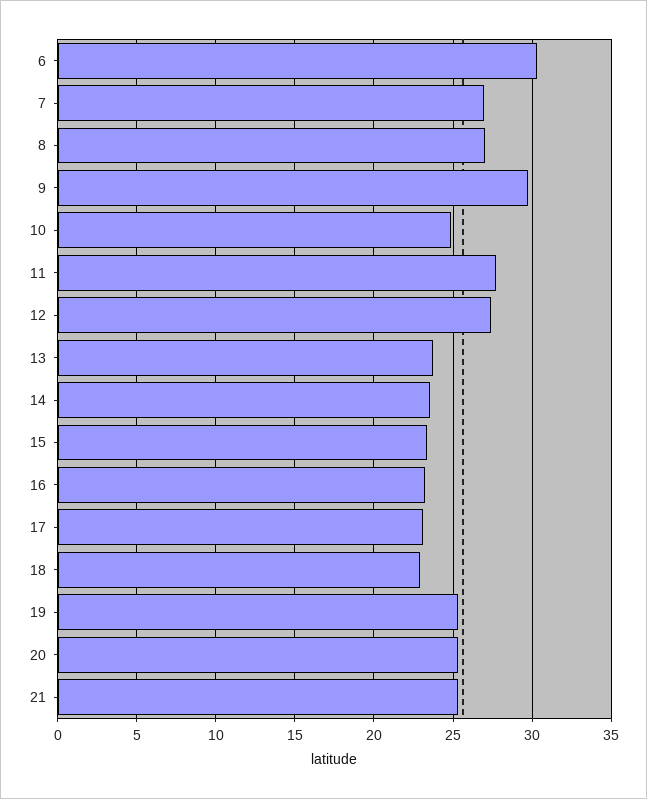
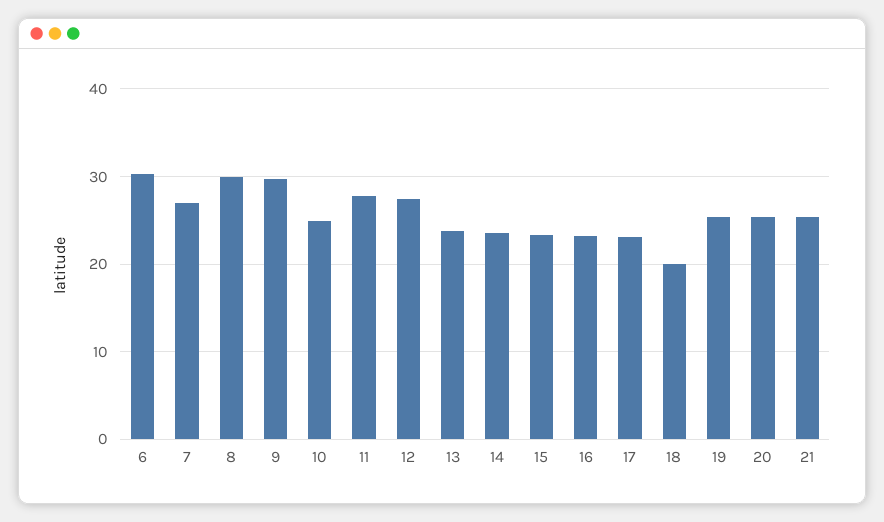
8: 27 -> 30
18: 23 -> 20

